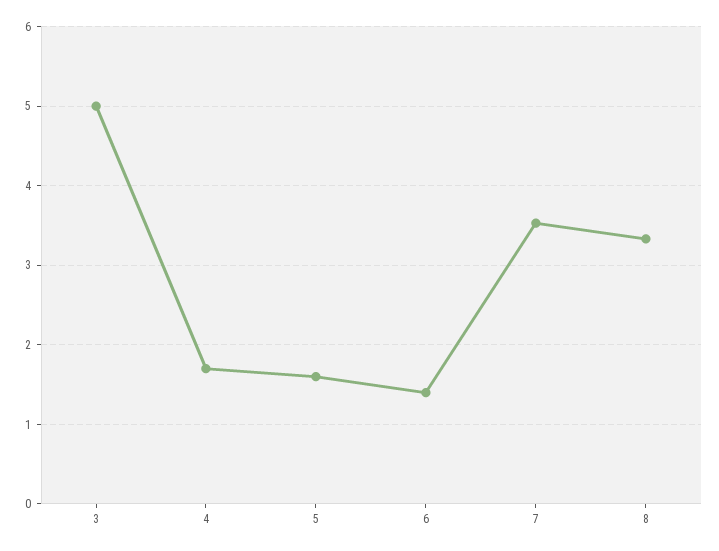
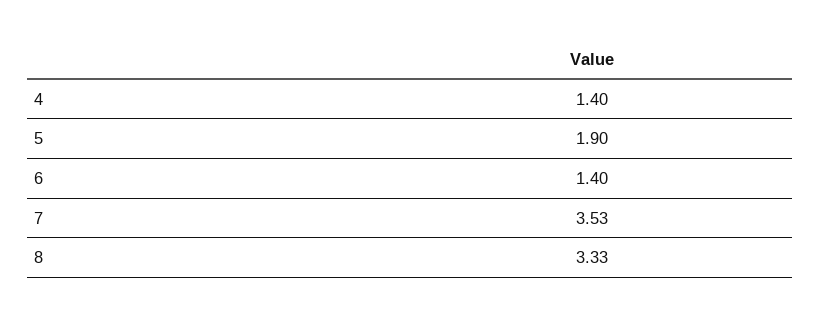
3: 5 -> none
4: 1.7 -> 1.4
5: 1.6 -> 1.9

